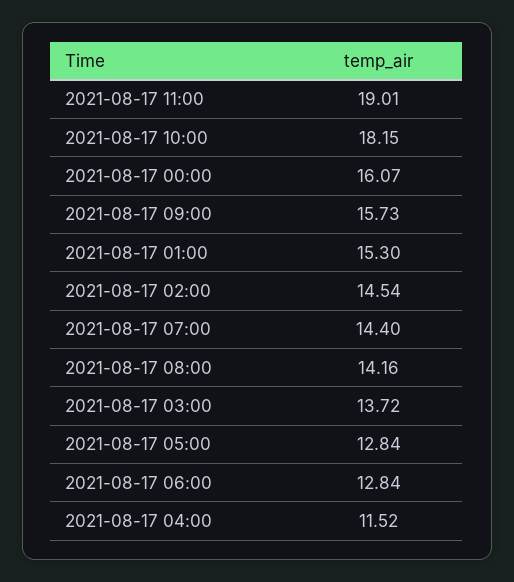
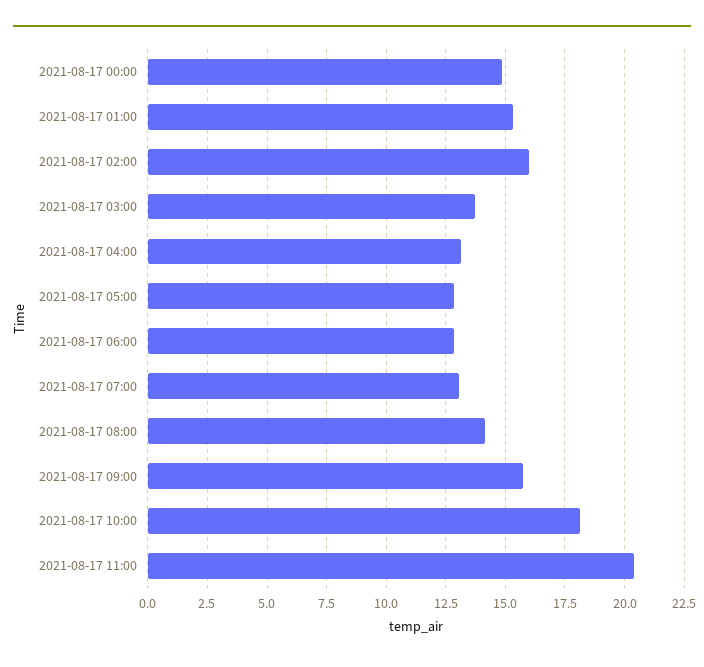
2021-08-17 11:00: 19.01 -> 20.5
2021-08-17 00:00: 16.07 -> 15
2021-08-17 02:00: 14.54 -> 16
2021-08-17 07:00: 14.4 -> 13
2021-08-17 04:00: 11.52 -> 13

